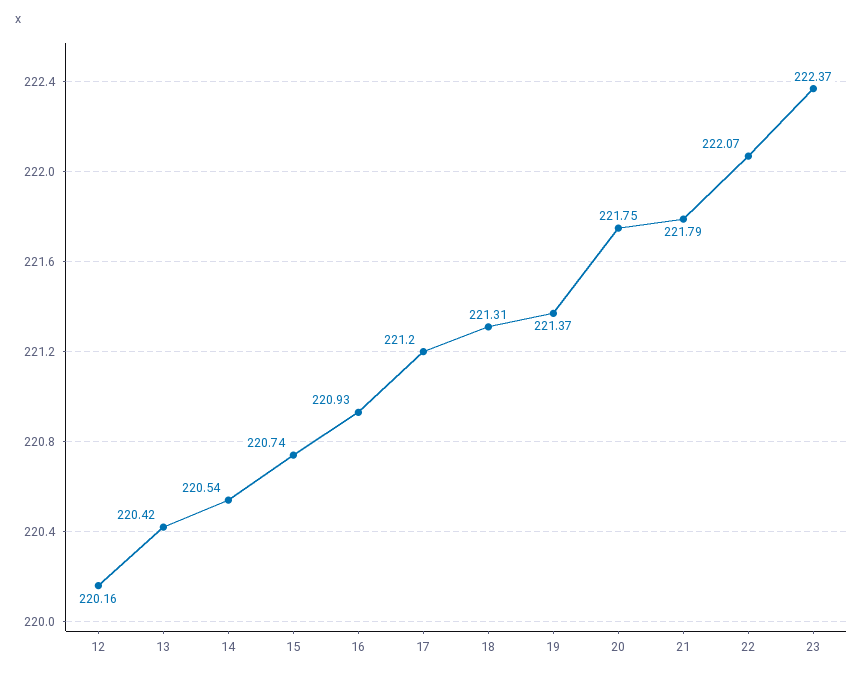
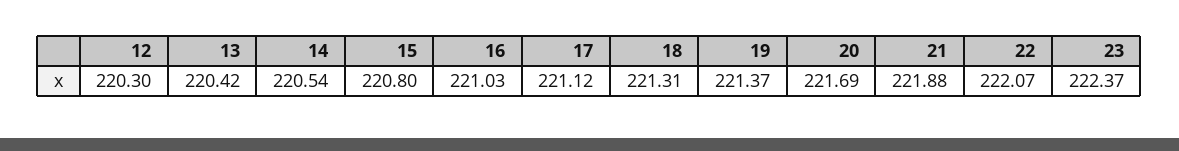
12: 220.16 -> 220.3
15: 220.74 -> 220.8
16: 220.93 -> 221.03
17: 221.2 -> 221.12
20: 221.75 -> 221.69
21: 221.79 -> 221.88

